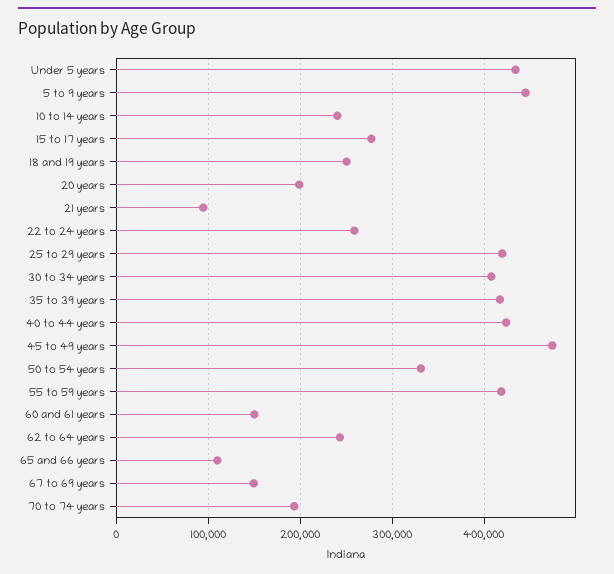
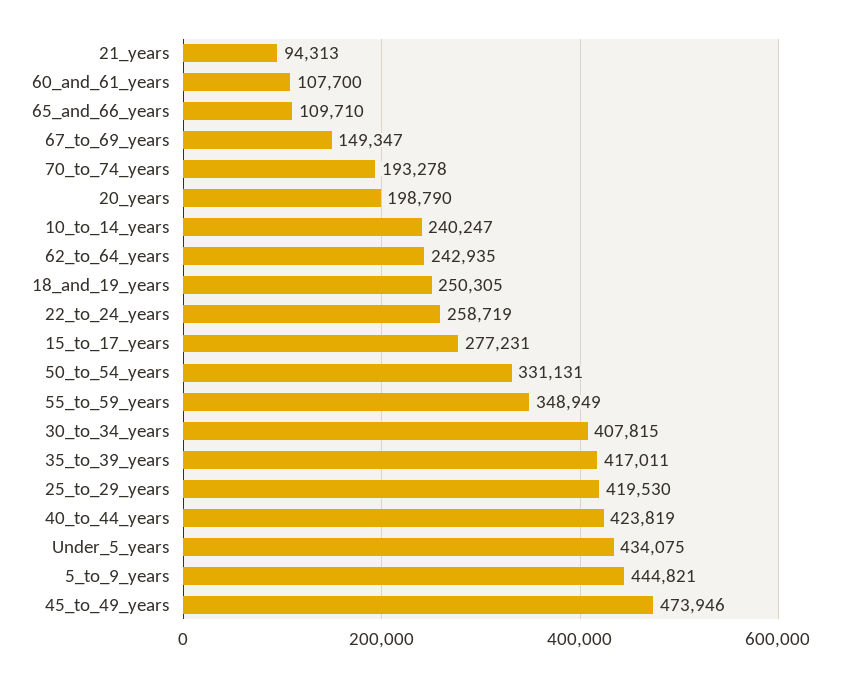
55 to 59 years: 420000 -> 348949
60 and 61 years: 150000 -> 107700

